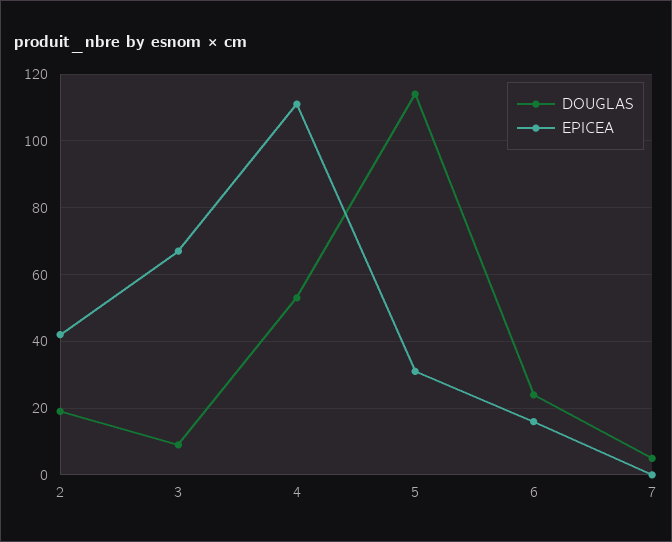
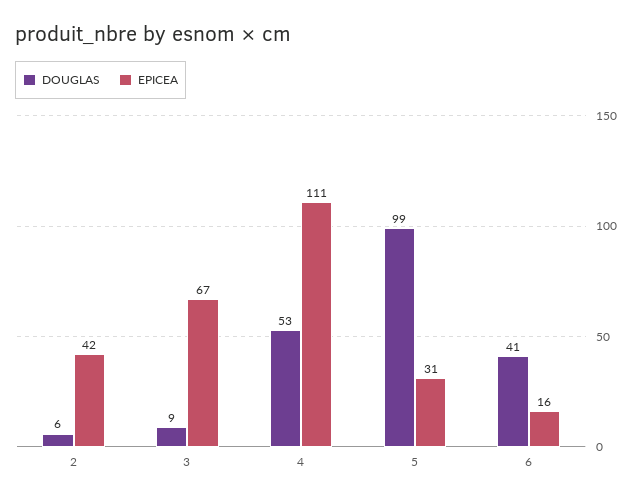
DOUGLAS, 2: 20 -> 6
DOUGLAS, 5: 115 -> 99
DOUGLAS, 6: 25 -> 41
DOUGLAS, 7: 5 -> none
EPICEA, 7: 0 -> none

